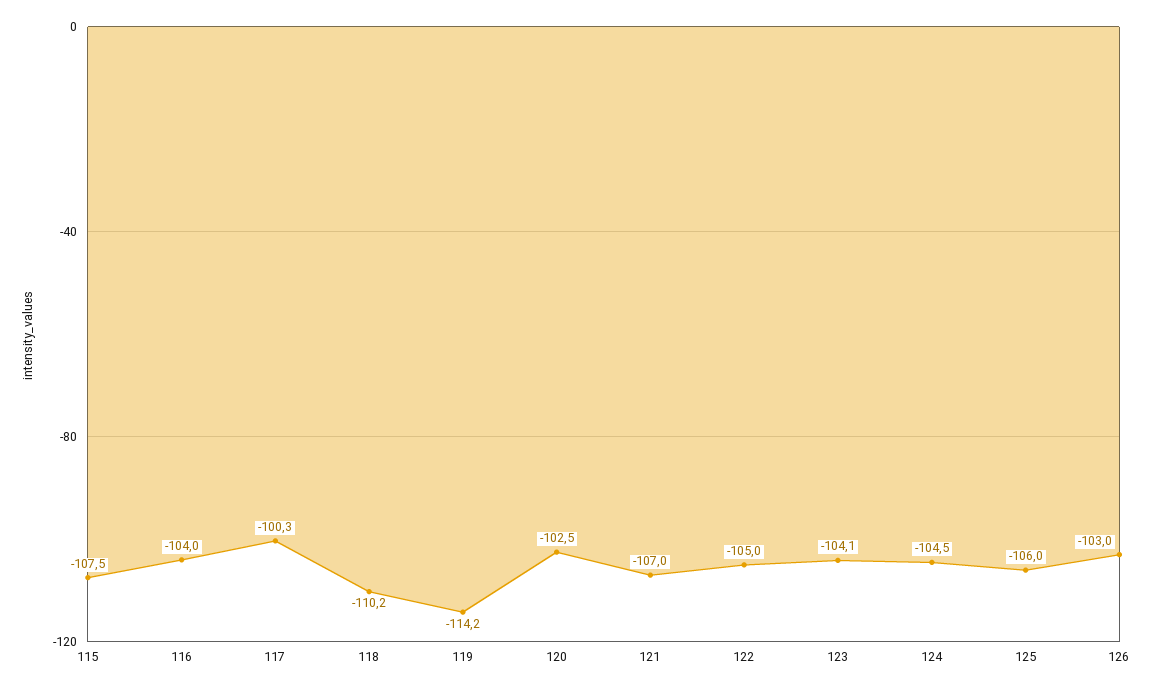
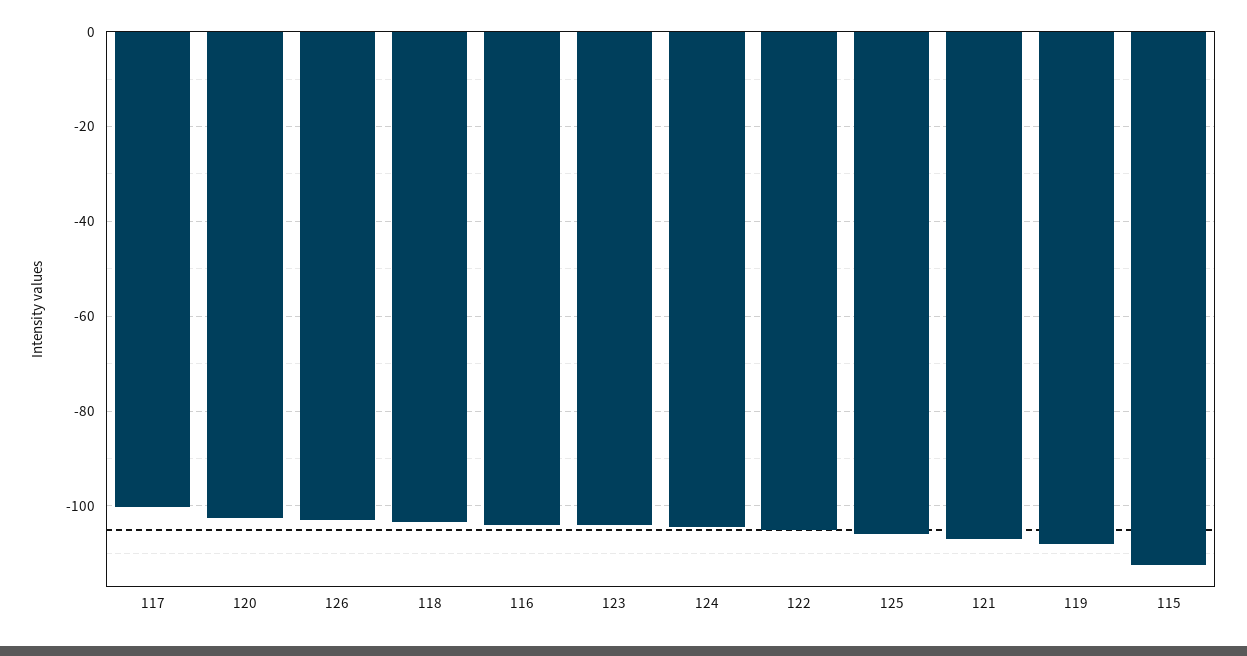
115: -107.5 -> -112
118: -110.2 -> -104
119: -114.2 -> -108

